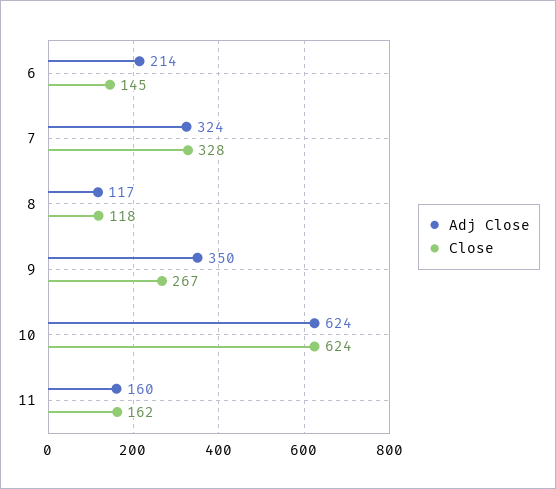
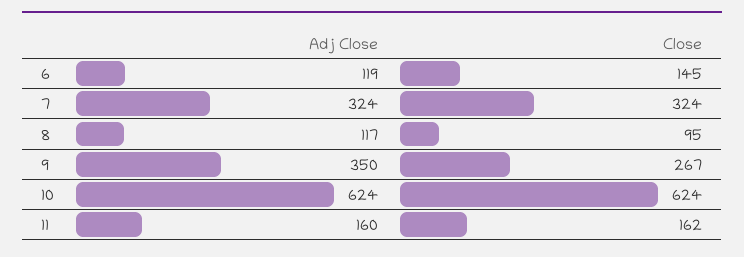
Adj Close, 6: 214 -> 119
Close, 7: 328 -> 324
Close, 8: 118 -> 95

